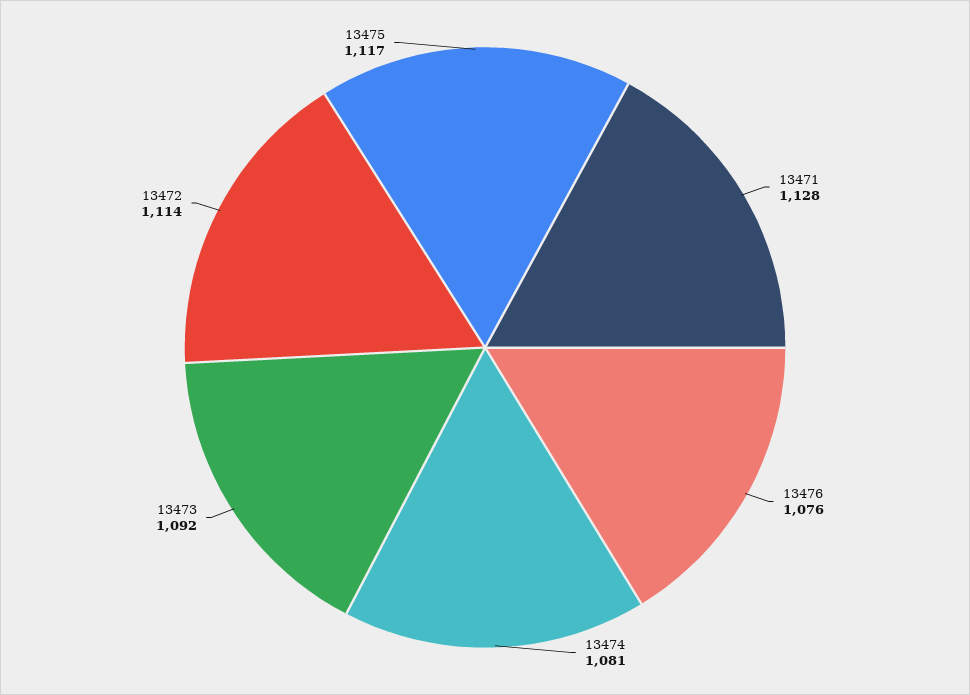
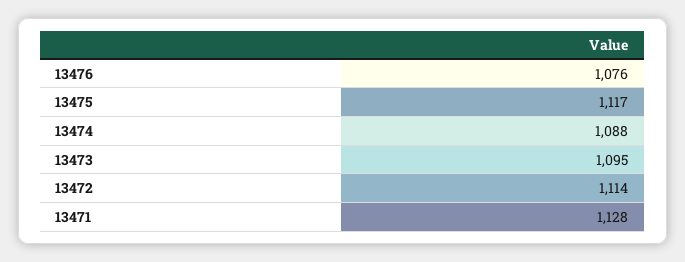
13474: 1081 -> 1088
13473: 1092 -> 1095

